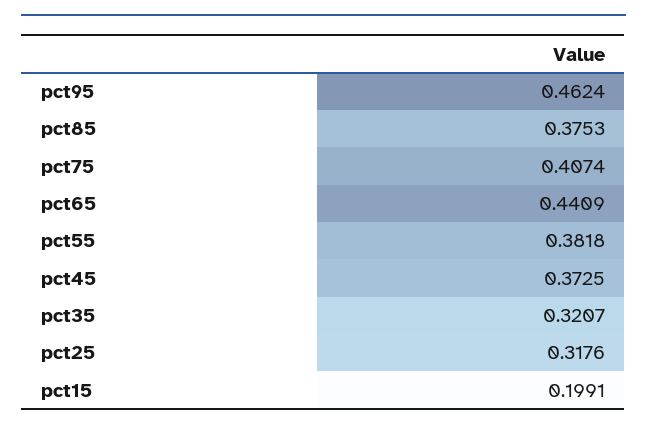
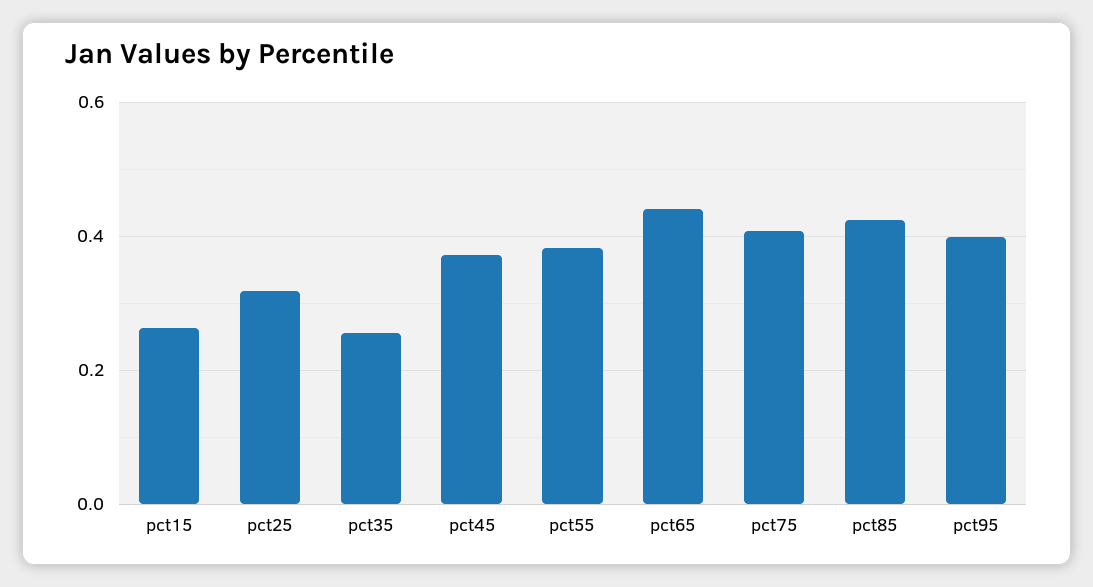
pct95: 0.4624 -> 0.4
pct85: 0.3753 -> 0.42
pct35: 0.3207 -> 0.26
pct15: 0.1991 -> 0.26

